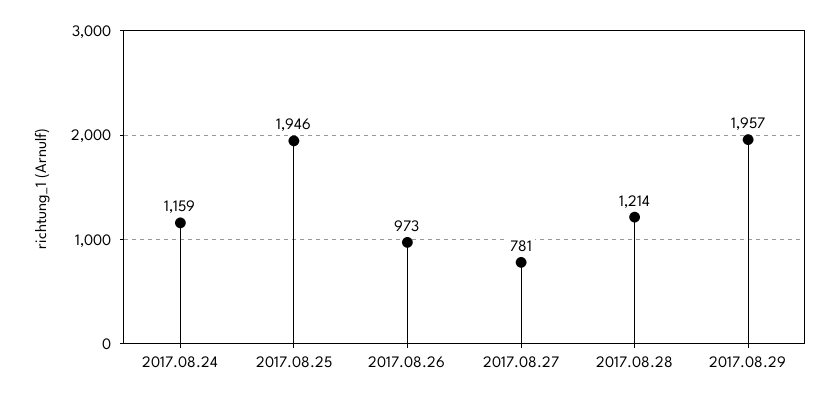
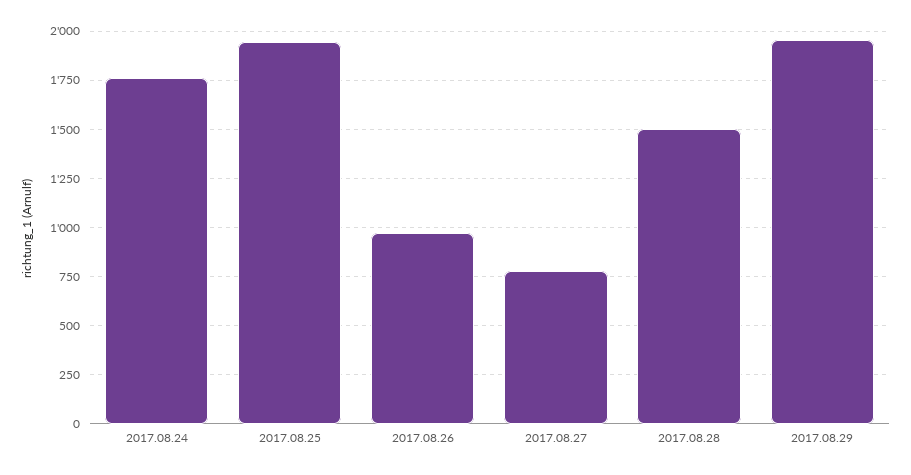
2017.08.24: 1159 -> 1750
2017.08.28: 1214 -> 1500

